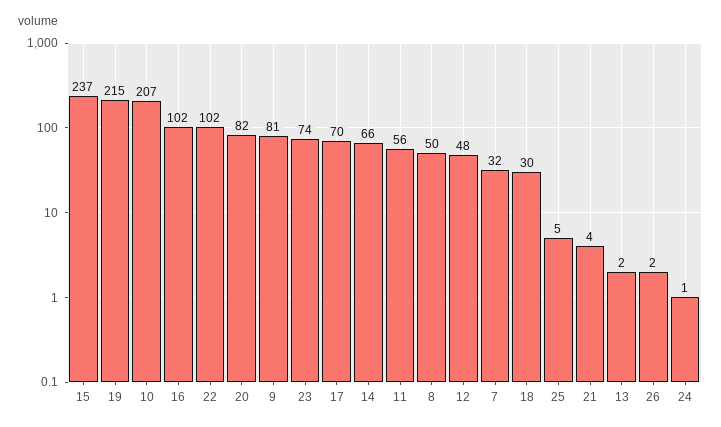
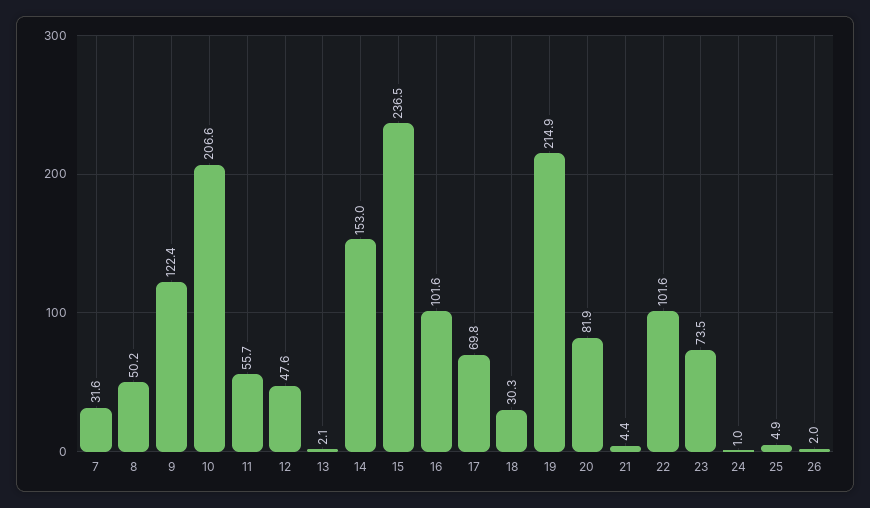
9: 81 -> 122.4
14: 66 -> 153

